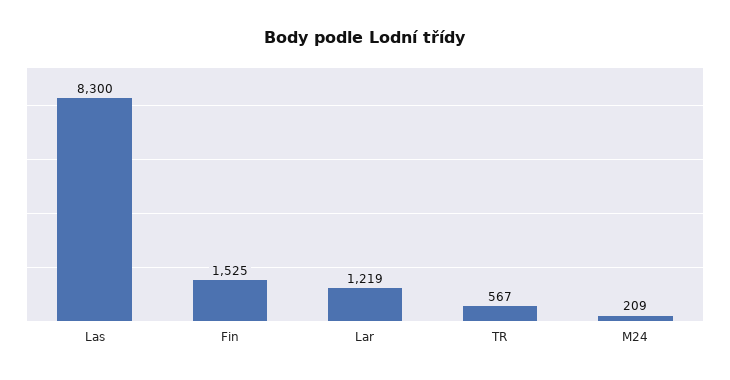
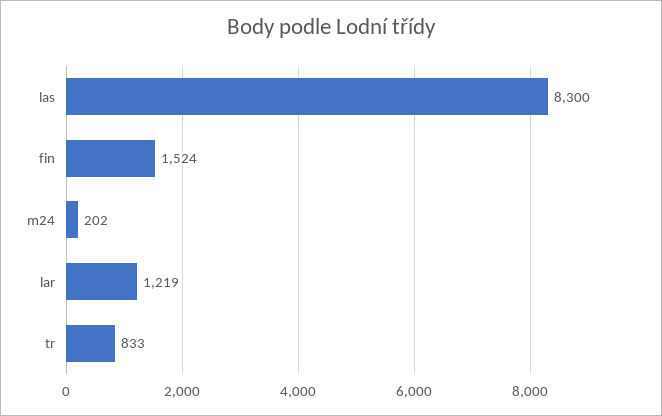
Fin: 1525 -> 1524
TR: 567 -> 833
M24: 209 -> 202

